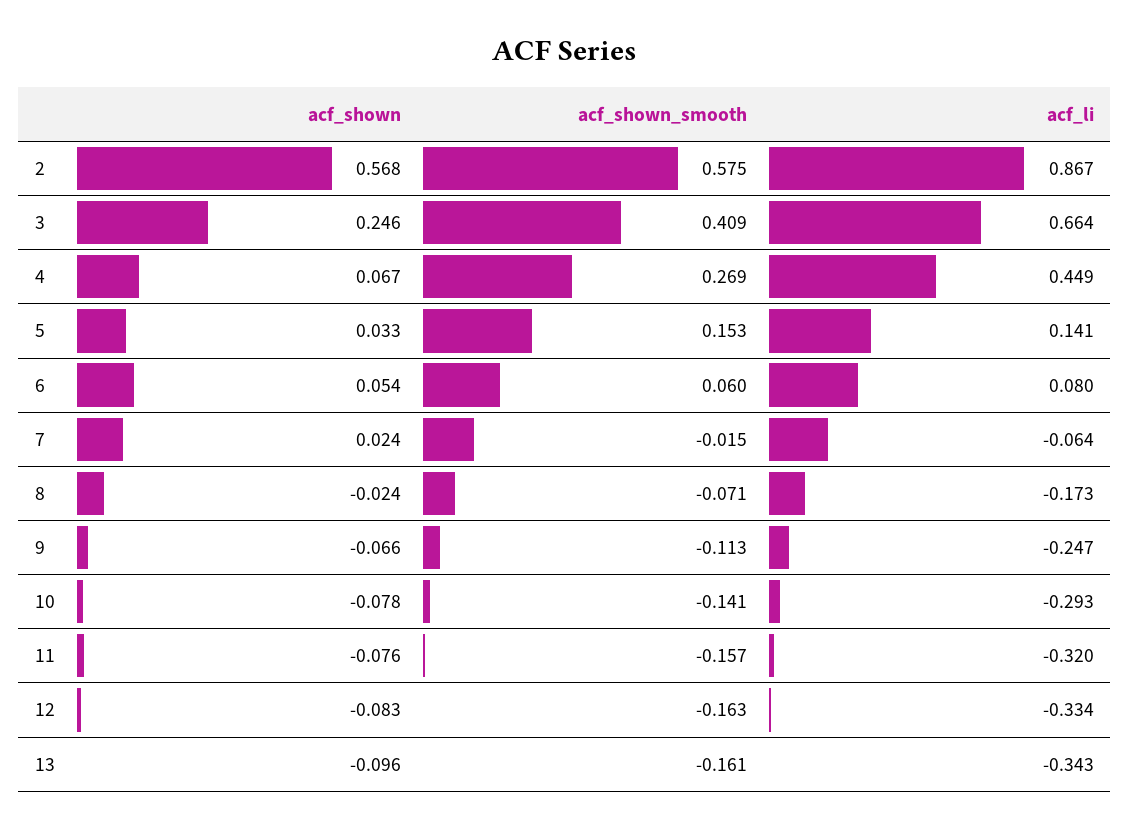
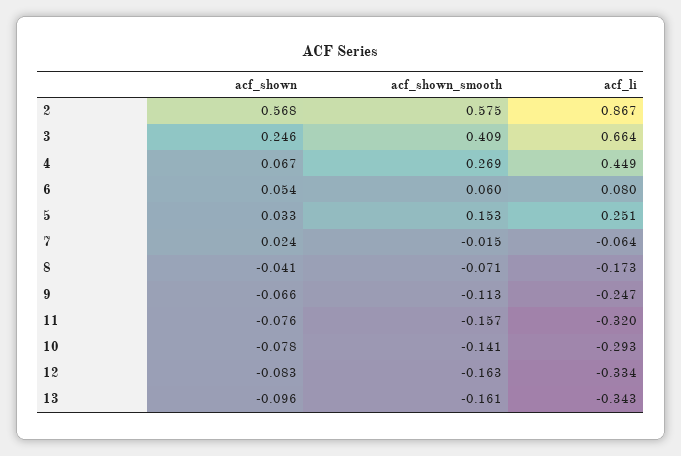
acf_li, 5: 0.141 -> 0.251
acf_shown, 8: -0.024 -> -0.041

